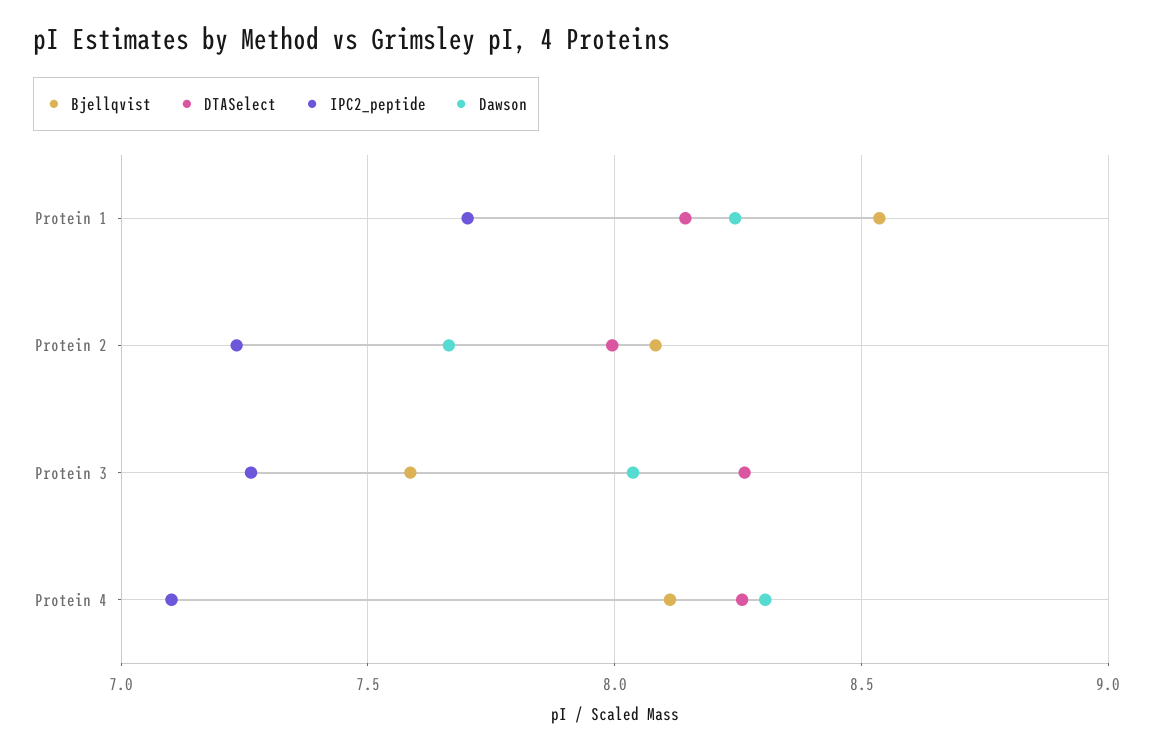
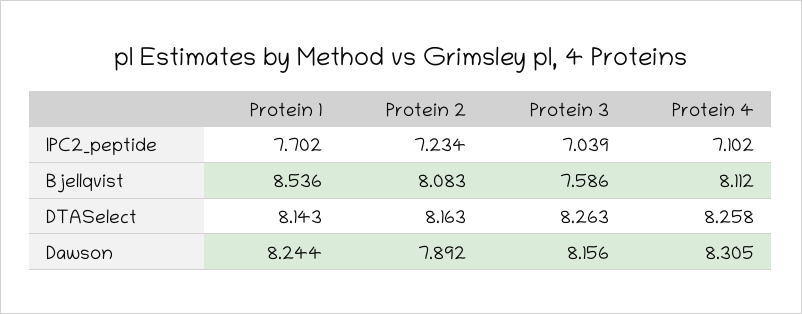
DTASelect, Protein 2: 8 -> 8.163
Dawson, Protein 2: 7.65 -> 7.892
IPC2_peptide, Protein 3: 7.25 -> 7.039
Dawson, Protein 3: 8.05 -> 8.156

